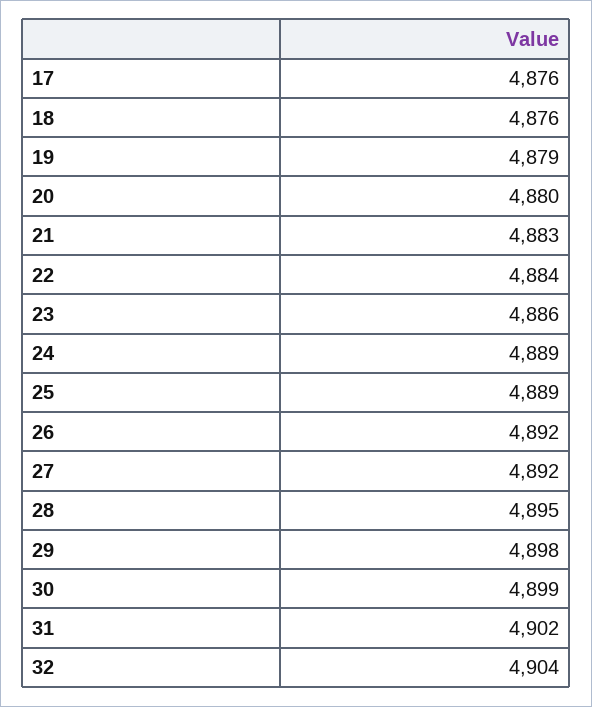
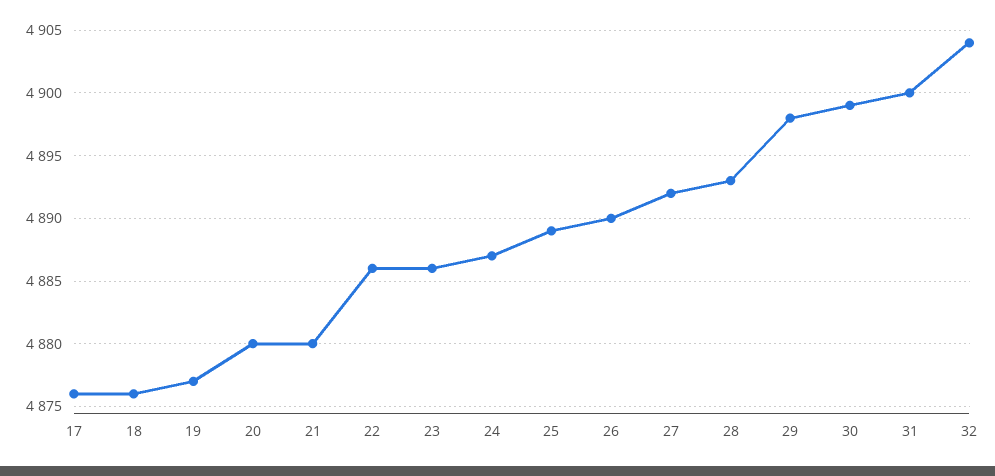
19: 4879 -> 4877
21: 4883 -> 4880
22: 4884 -> 4886
24: 4889 -> 4887
26: 4892 -> 4890
28: 4895 -> 4893
31: 4902 -> 4900

